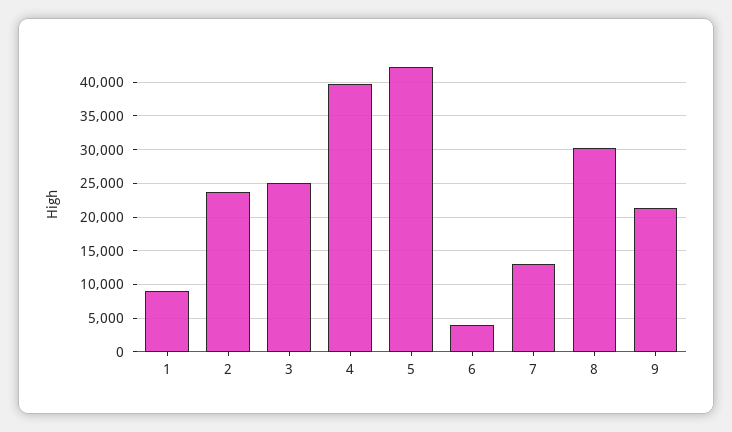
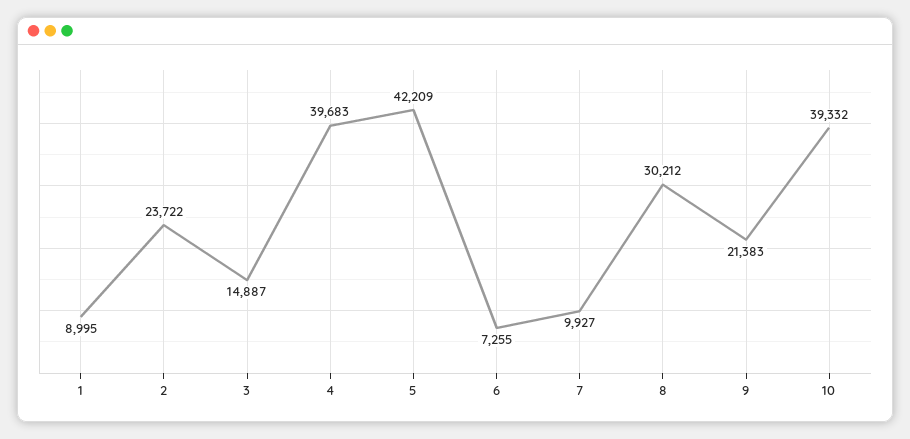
3: 25000 -> 14887
6: 4000 -> 7255
7: 13000 -> 9927
10: none -> 39332

